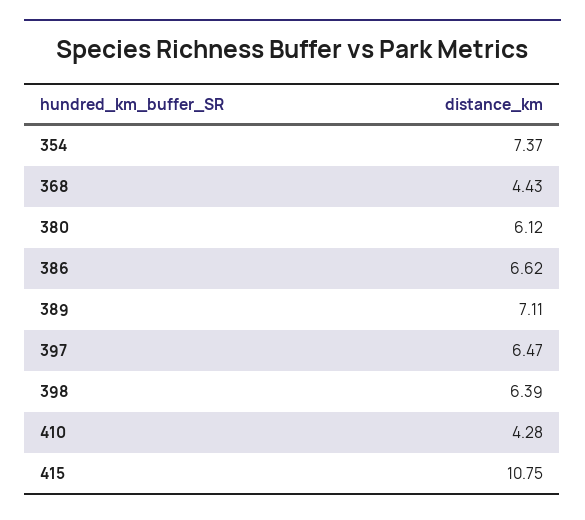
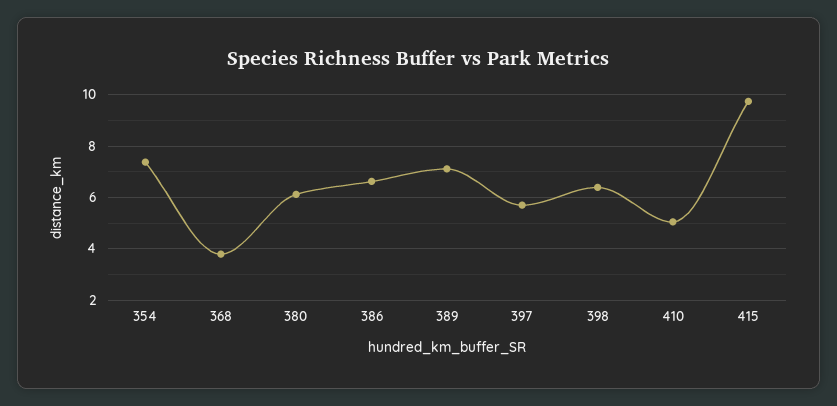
368: 4.43 -> 3.75
397: 6.47 -> 5.75
410: 4.28 -> 5
415: 10.75 -> 9.75

